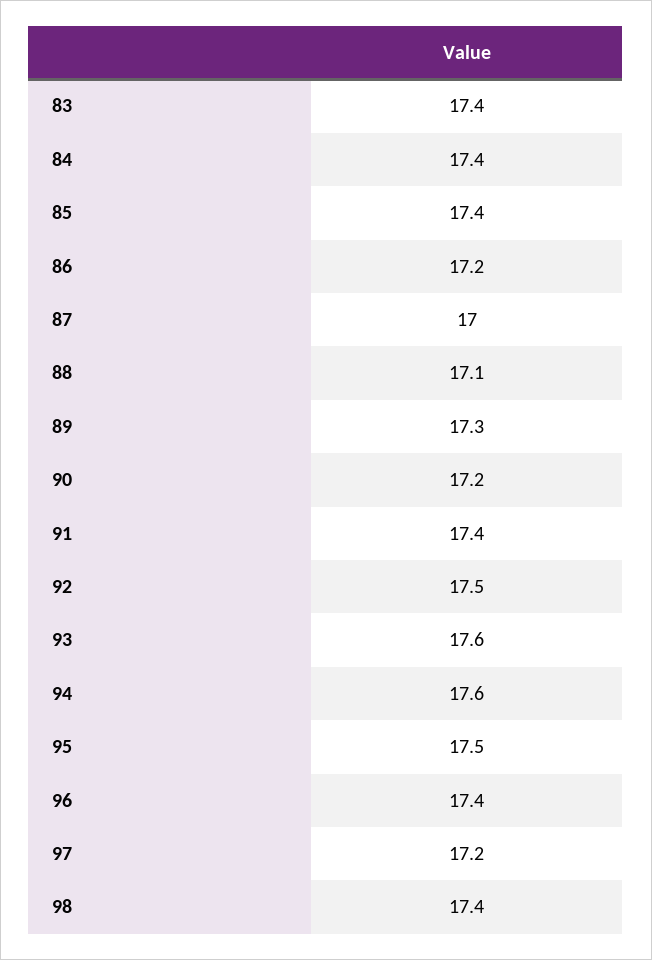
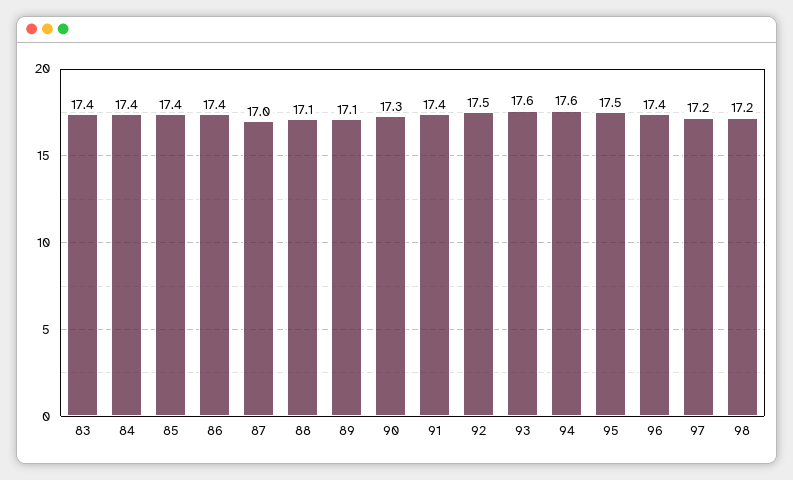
86: 17.2 -> 17.4
89: 17.3 -> 17.1
90: 17.2 -> 17.3
98: 17.4 -> 17.2

